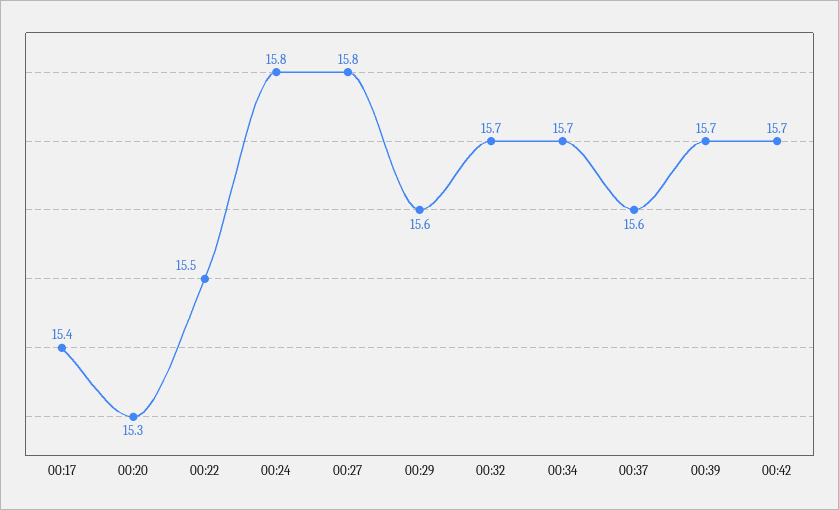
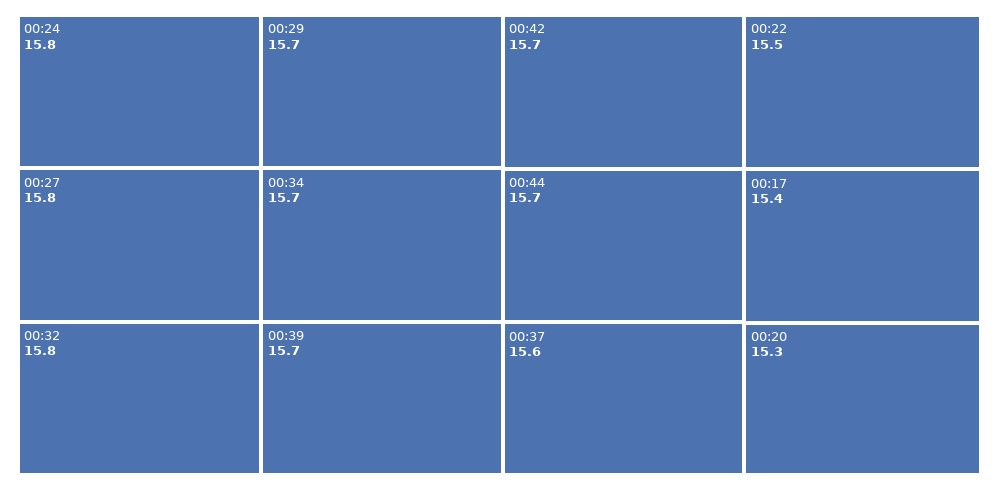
00:29: 15.6 -> 15.7
00:32: 15.7 -> 15.8
00:44: none -> 15.7

